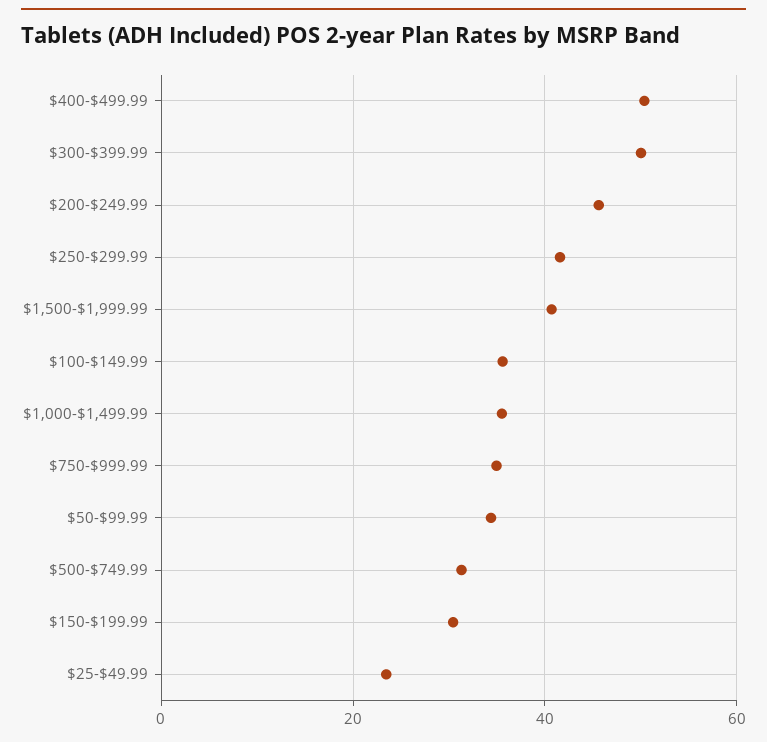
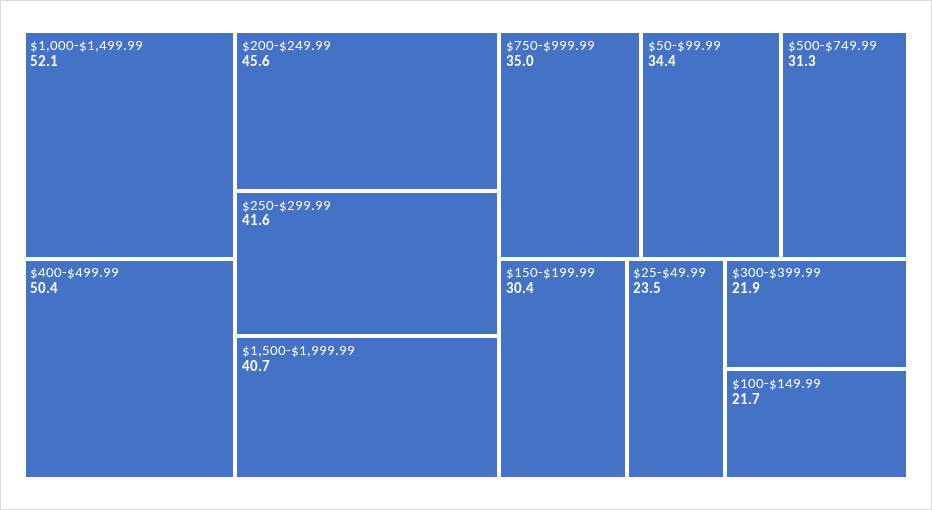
$300-$399.99: 50 -> 21.9
$100-$149.99: 36 -> 21.7
$1,000-$1,499.99: 36 -> 52.1

